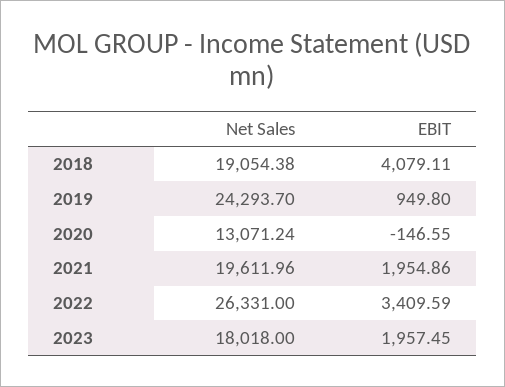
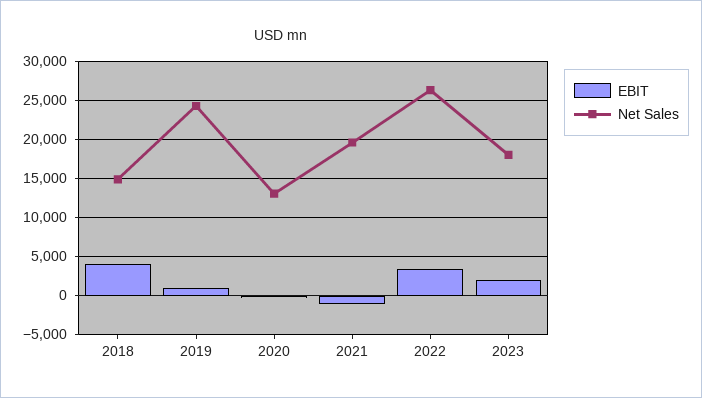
Net Sales, 2018: 19054.38 -> 15000
EBIT, 2021: 1954.86 -> -1000

